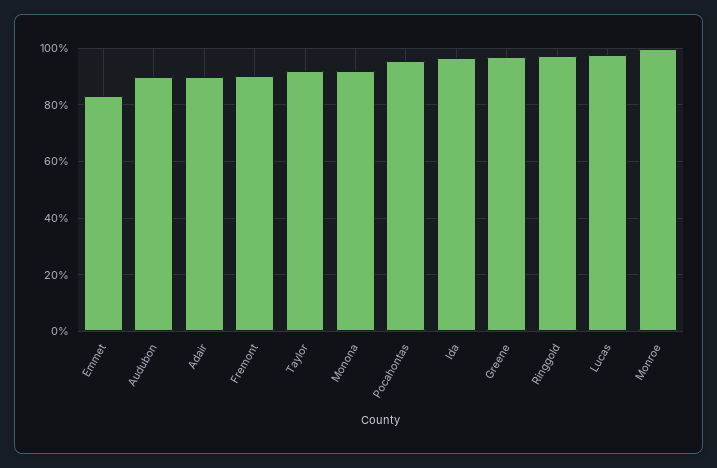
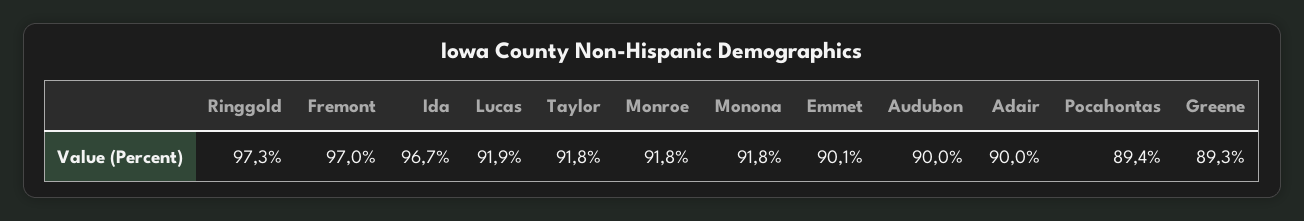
Emmet: 82.5 -> 90.1
Fremont: 90 -> 97
Pocahontas: 95 -> 89.4
Greene: 97.5 -> 89.3
Lucas: 97.5 -> 91.9
Monroe: 100 -> 91.8

